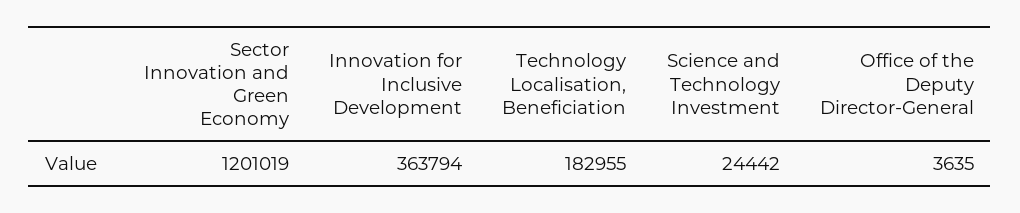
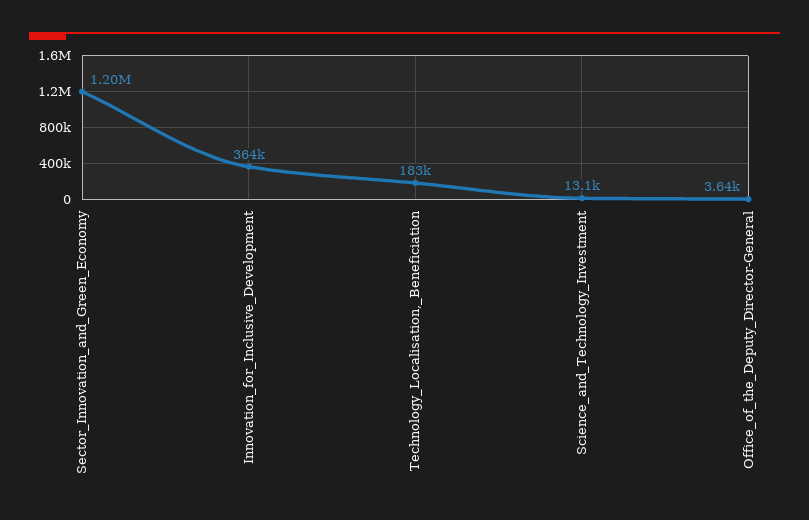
Science and Technology Investment: 24442 -> 13100

